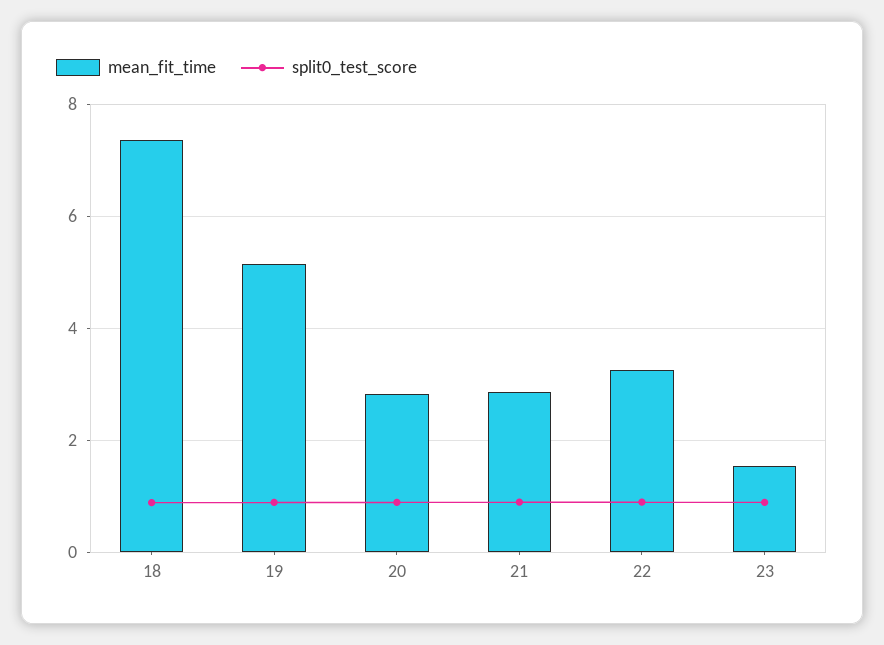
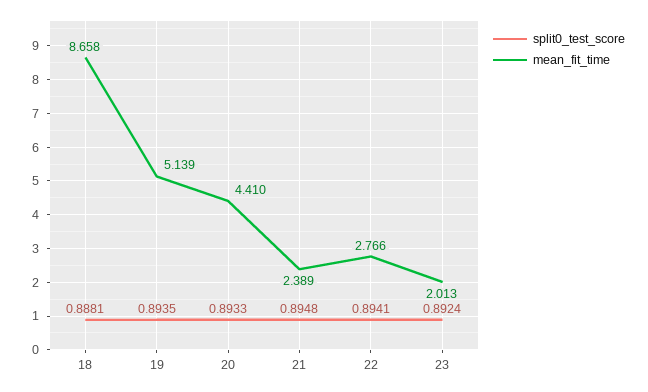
mean_fit_time, 18: 7.4 -> 8.658
mean_fit_time, 20: 2.8 -> 4.41
mean_fit_time, 21: 2.8 -> 2.389
mean_fit_time, 22: 3.2 -> 2.766
mean_fit_time, 23: 1.6 -> 2.013

